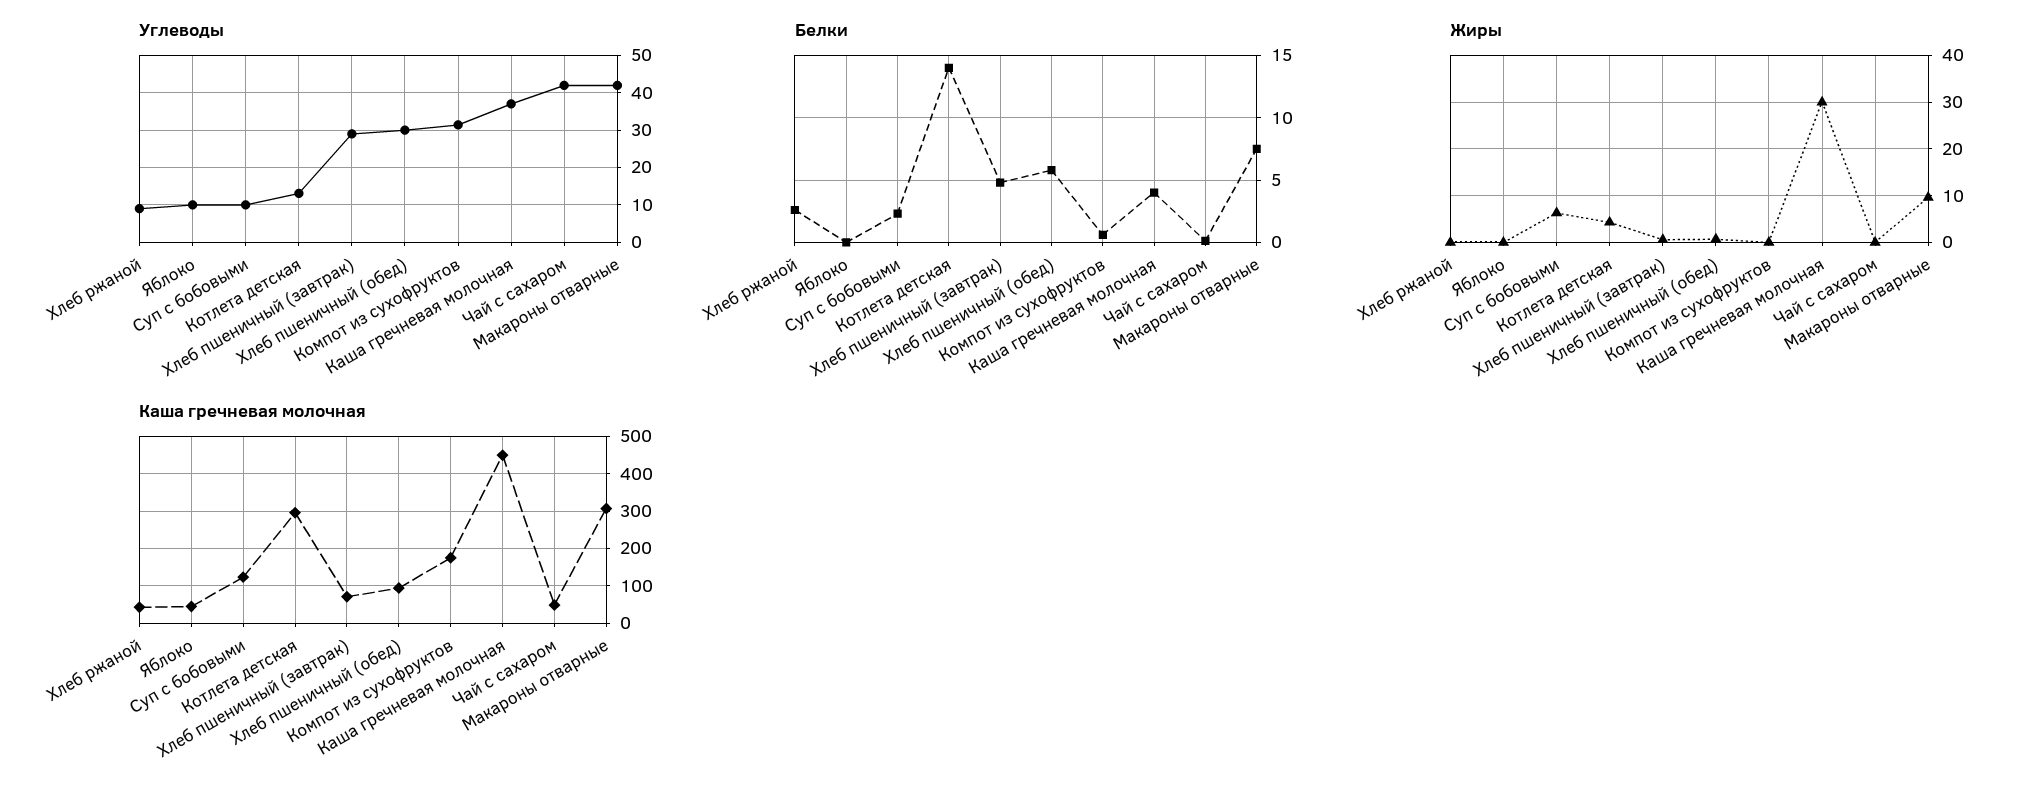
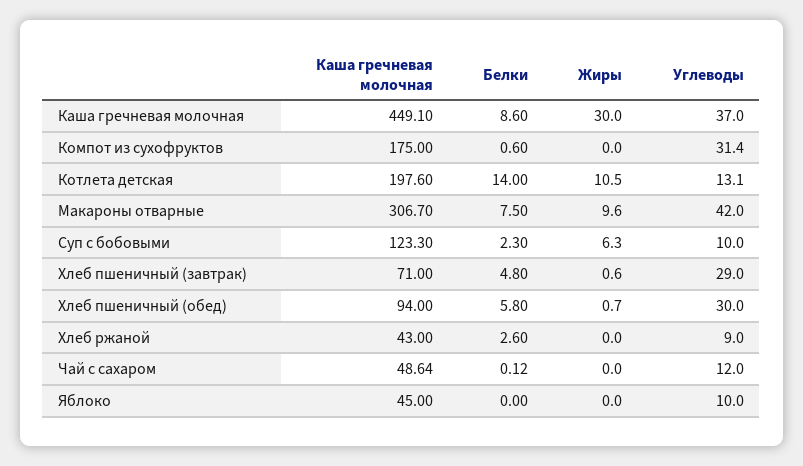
Углеводы, Чай с сахаром: 42 -> 12
Белки, Каша гречневая молочная: 4 -> 8.6
Жиры, Котлета детская: 4 -> 10.5
Каша гречневая молочная, Котлета детская: 300 -> 197.6

